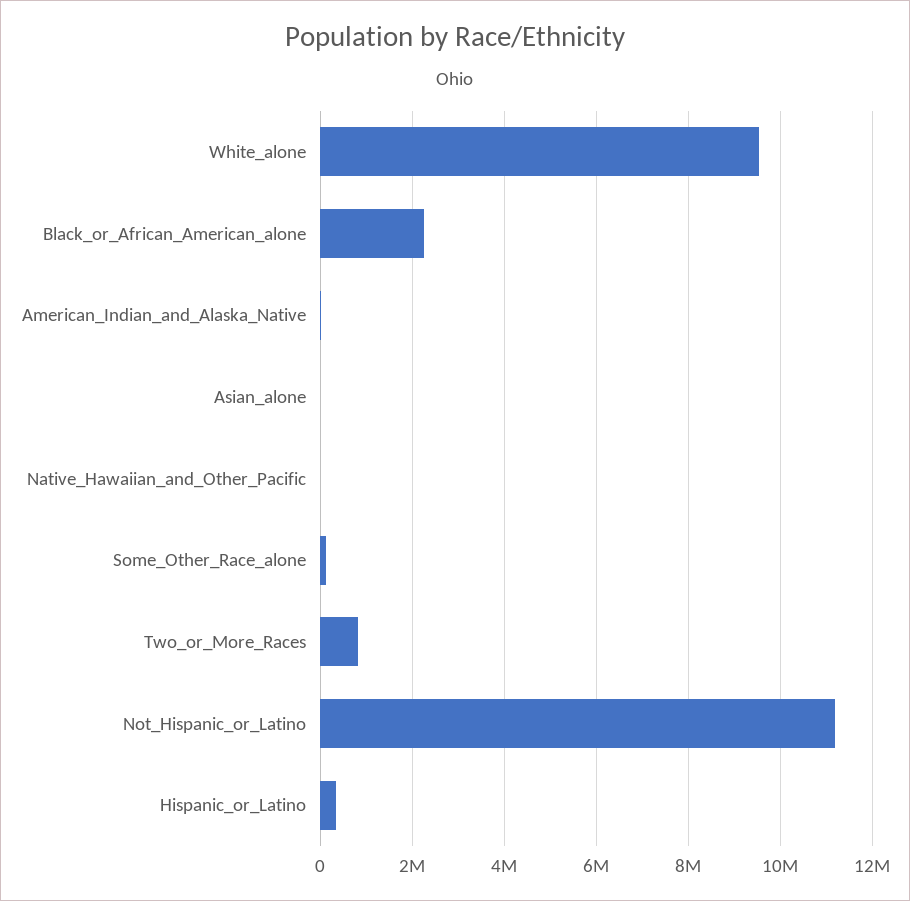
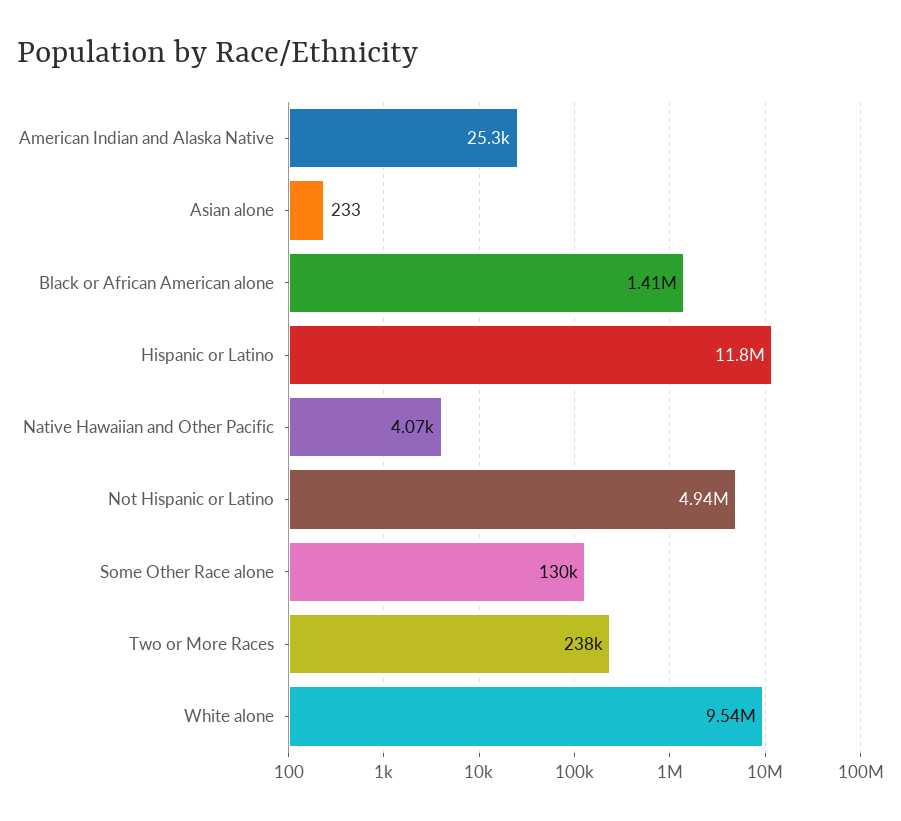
Black_or_African_American_alone: 2200000 -> 1410000
Two_or_More_Races: 800000 -> 238000
Not_Hispanic_or_Latino: 11200000 -> 4940000
Hispanic_or_Latino: 400000 -> 11800000

